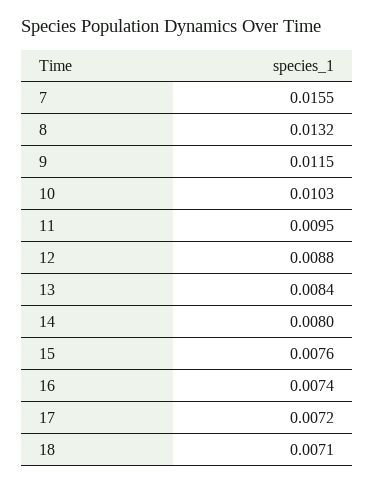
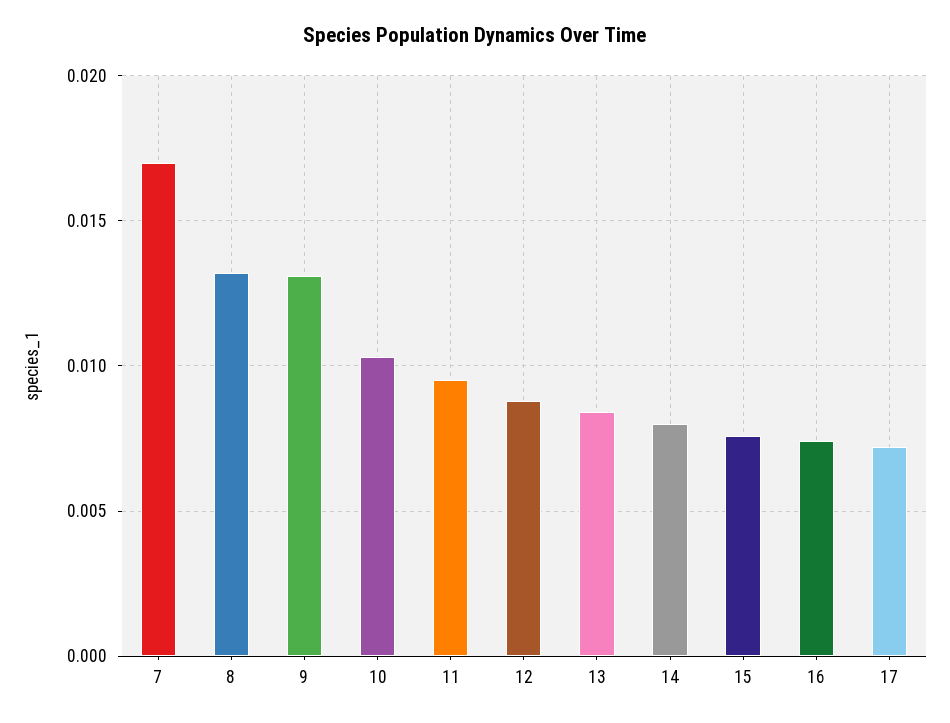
7: 0.0155 -> 0.017
9: 0.0115 -> 0.013
18: 0.0071 -> none

